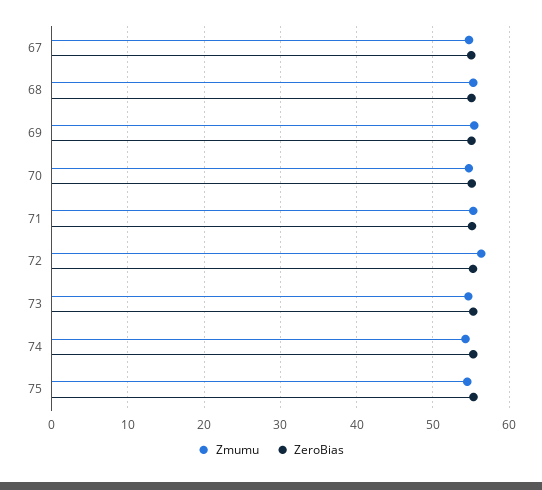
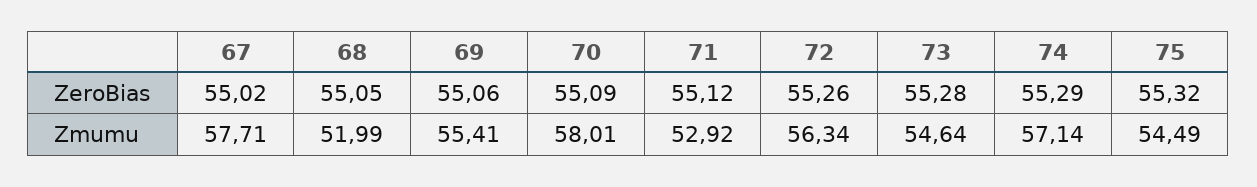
Zmumu, 67: 55 -> 57.71
Zmumu, 68: 55 -> 51.99
Zmumu, 70: 55 -> 58.01
Zmumu, 71: 55 -> 52.92
Zmumu, 74: 54 -> 57.14

